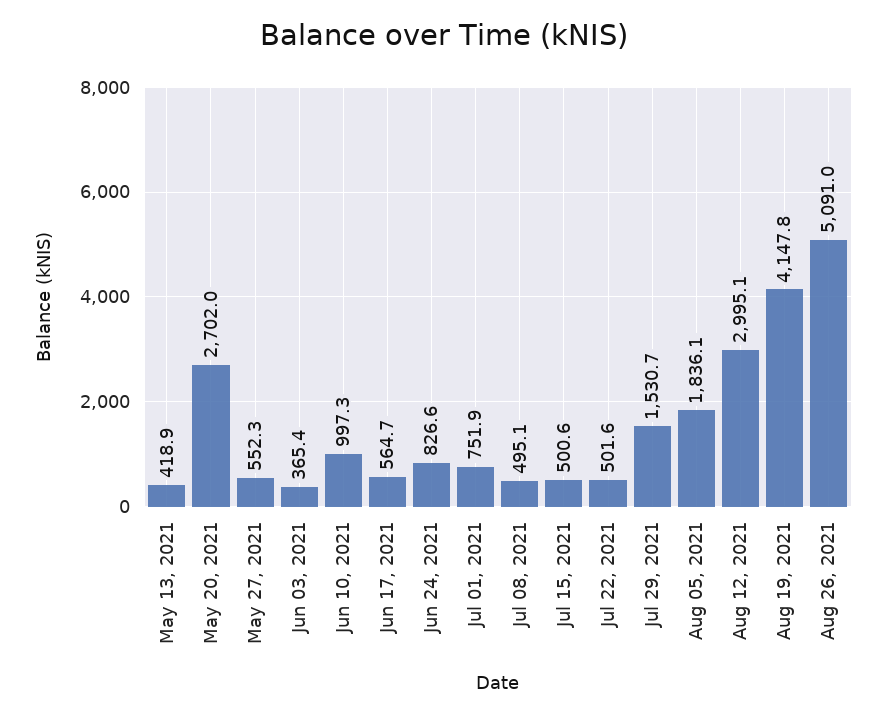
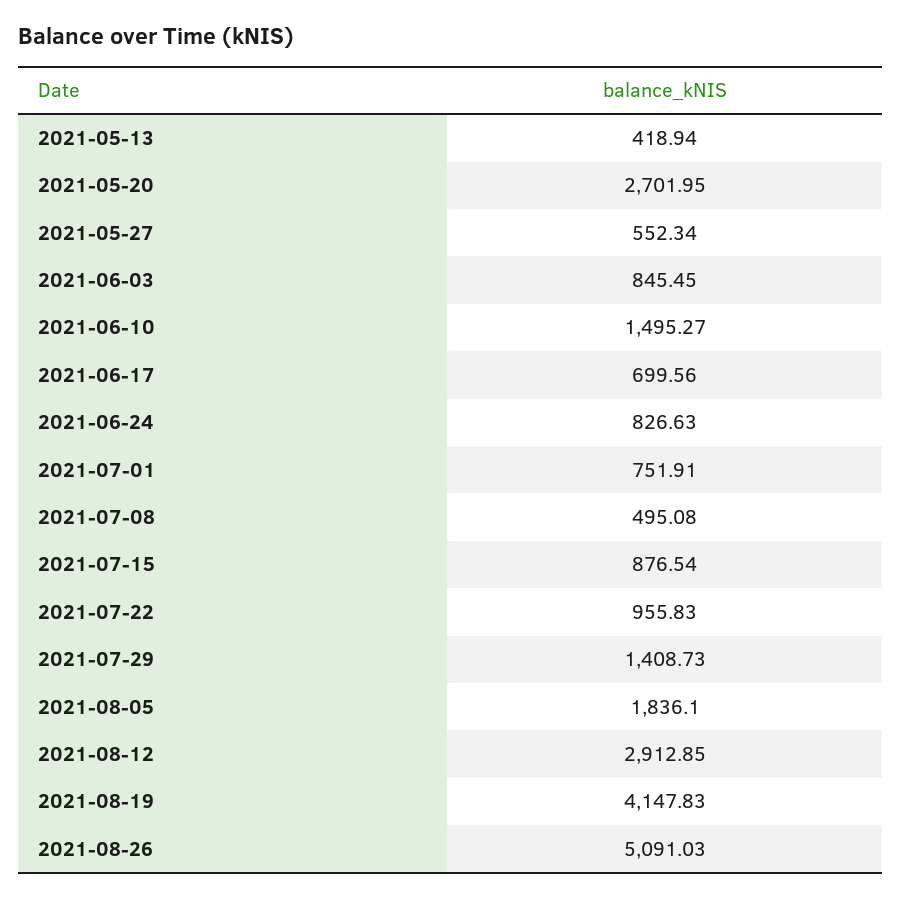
Jun 03, 2021: 365.4 -> 845.45
Jun 10, 2021: 997.3 -> 1495.27
Jun 17, 2021: 564.7 -> 699.56
Jul 15, 2021: 500.6 -> 876.54
Jul 22, 2021: 501.6 -> 955.83
Jul 29, 2021: 1530.7 -> 1408.73
Aug 12, 2021: 2995.1 -> 2912.85

